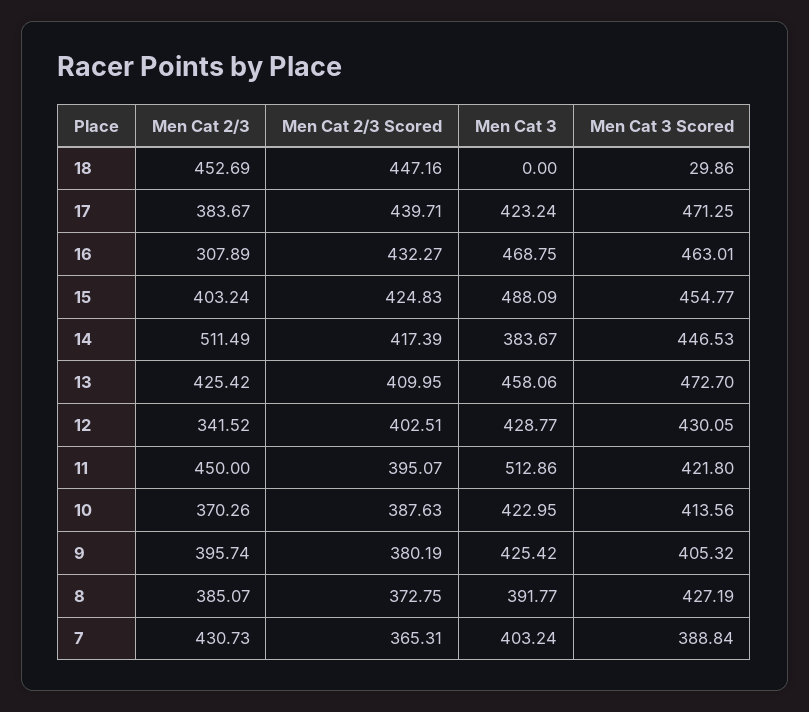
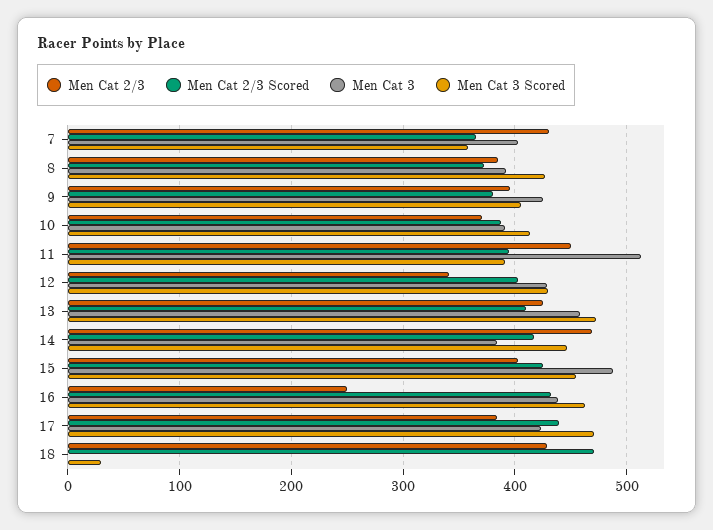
Men Cat 2/3, 18: 452.69 -> 430
Men Cat 2/3 Scored, 18: 447.16 -> 470
Men Cat 2/3, 16: 307.89 -> 250
Men Cat 3, 16: 468.75 -> 440
Men Cat 2/3, 14: 511.49 -> 470
Men Cat 3 Scored, 11: 421.8 -> 390
Men Cat 3, 10: 422.95 -> 390
Men Cat 3 Scored, 7: 388.84 -> 360

